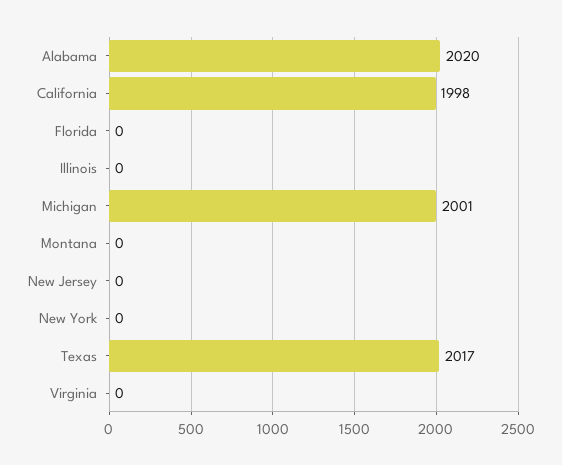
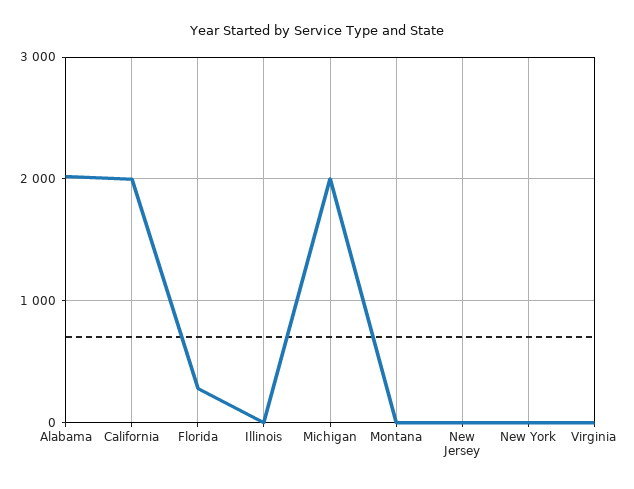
Florida: 0 -> 300
Texas: 2017 -> none

